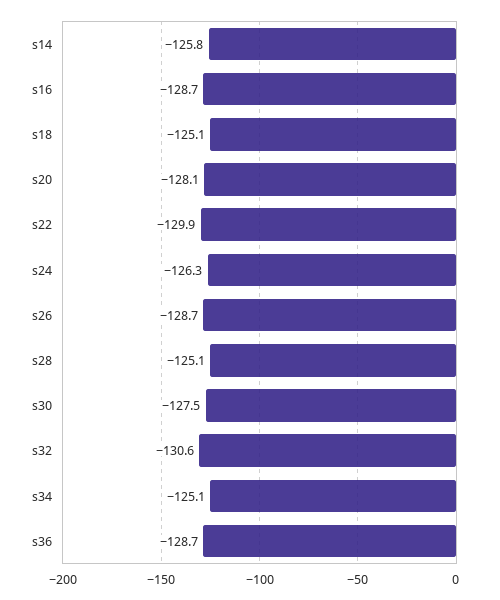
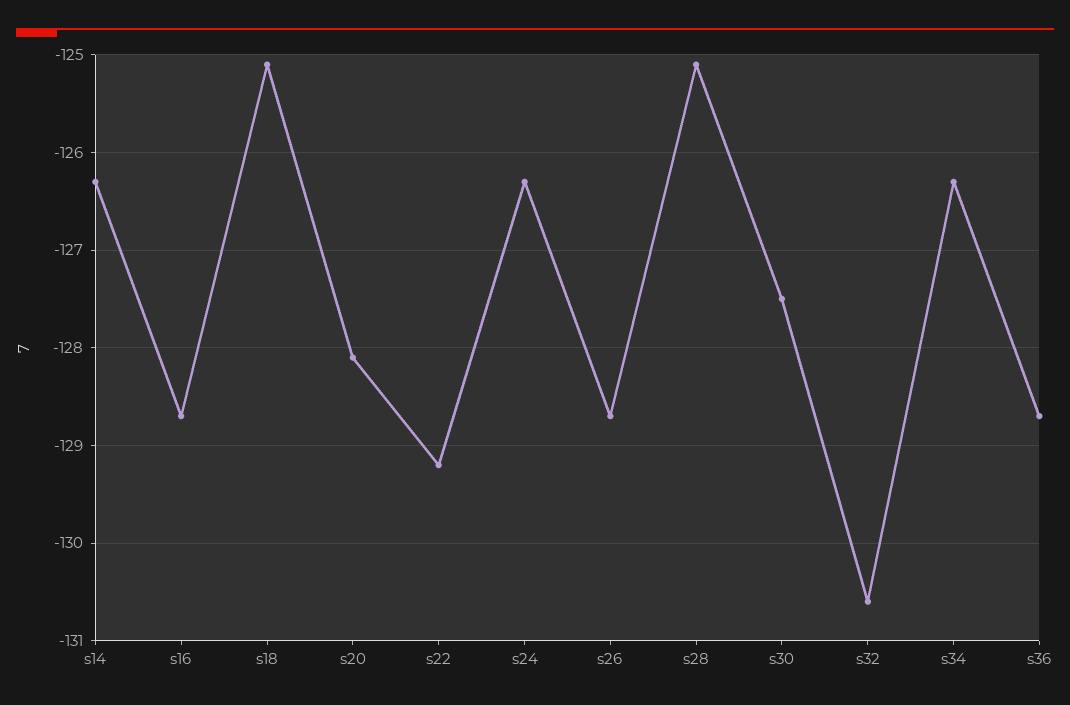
s14: -125.8 -> -126.3
s22: -129.9 -> -129.2
s34: -125.1 -> -126.3

